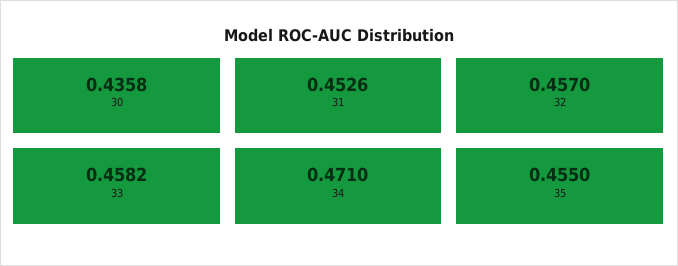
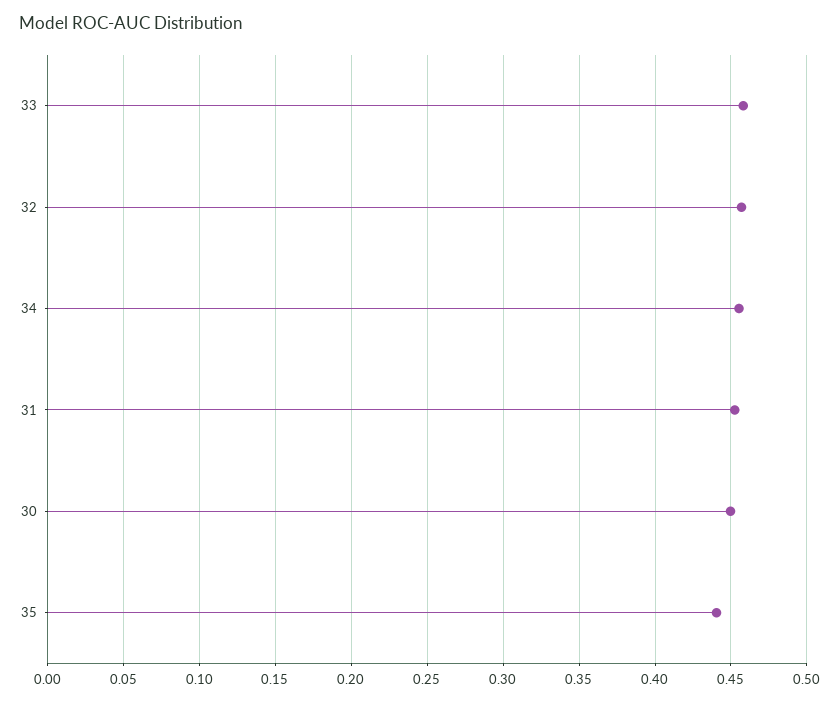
30: 0.4358 -> 0.45
34: 0.471 -> 0.455
35: 0.455 -> 0.44

